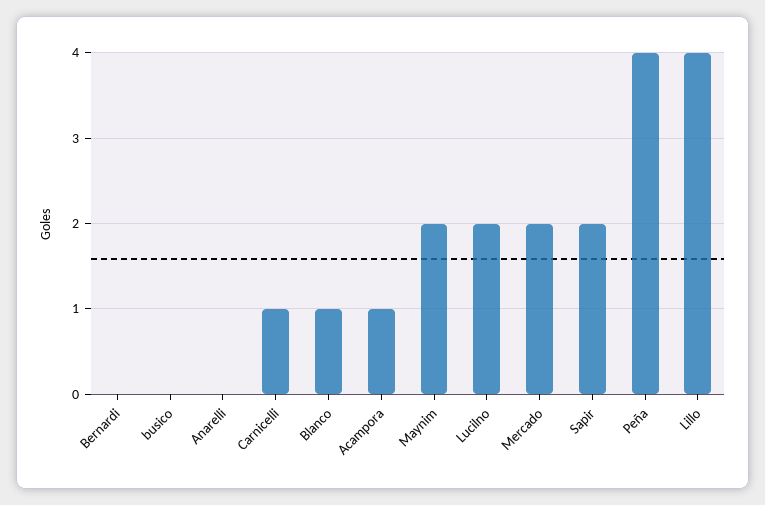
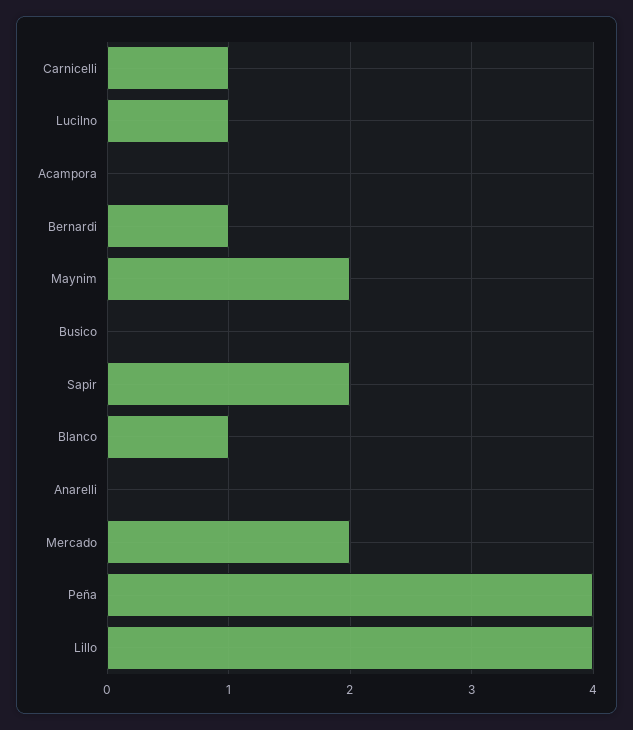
Bernardi: 0 -> 1
Acampora: 1 -> 0
Lucilno: 2 -> 1

